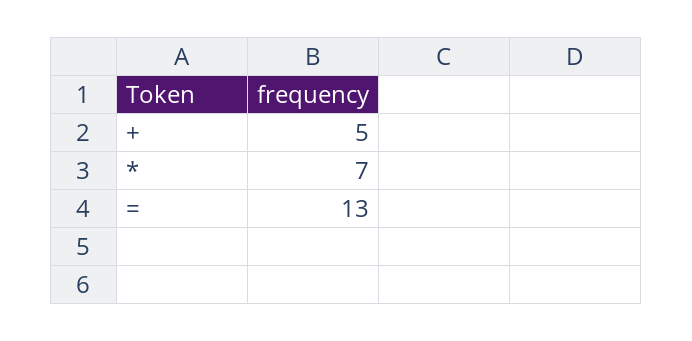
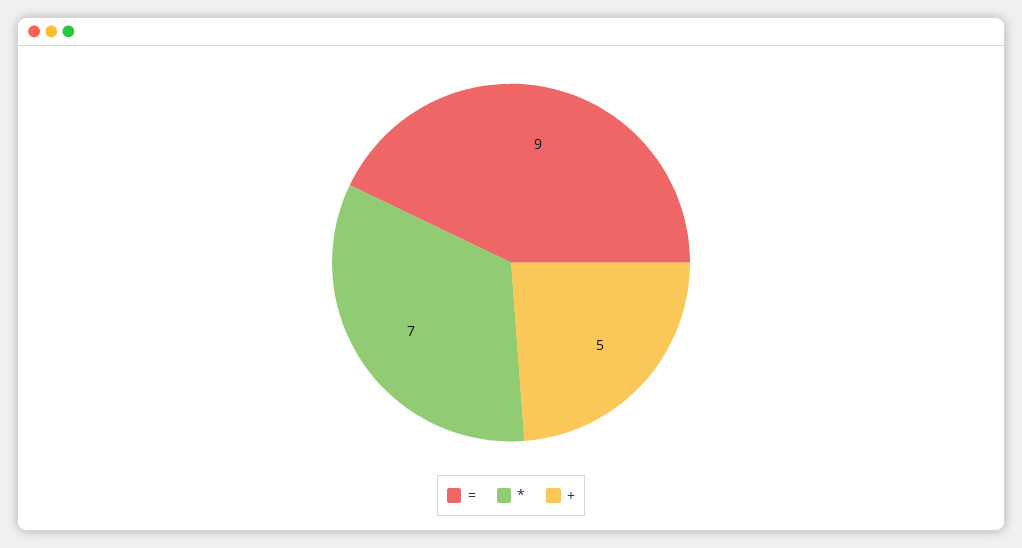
=: 13 -> 9

